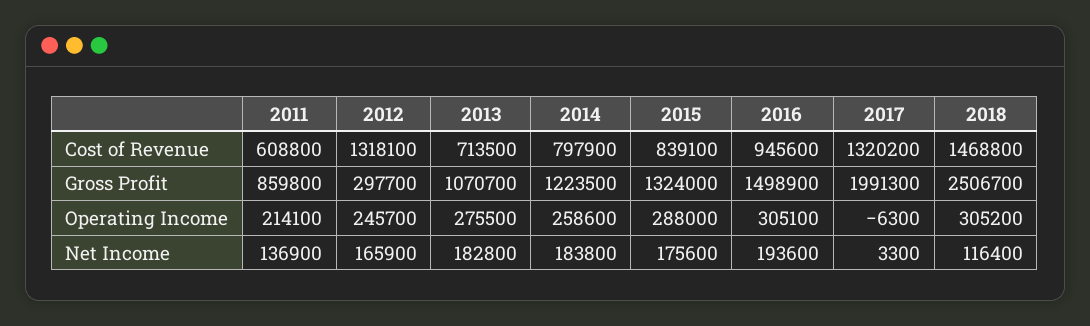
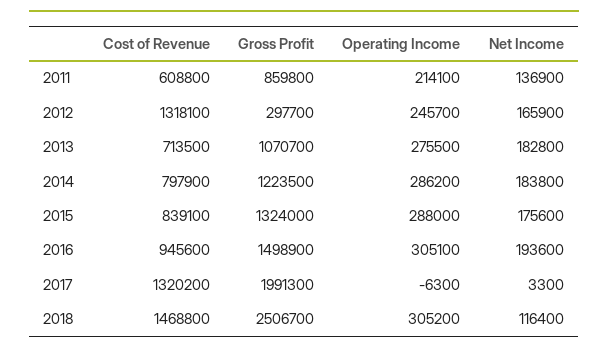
2014, Operating Income: 258600 -> 286200

